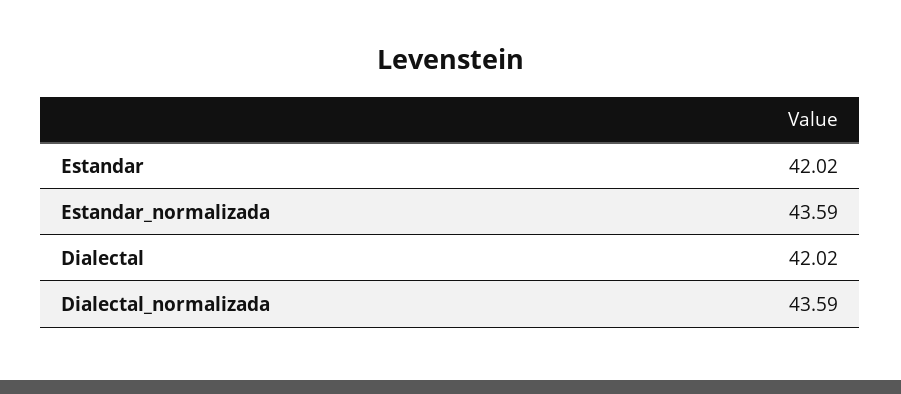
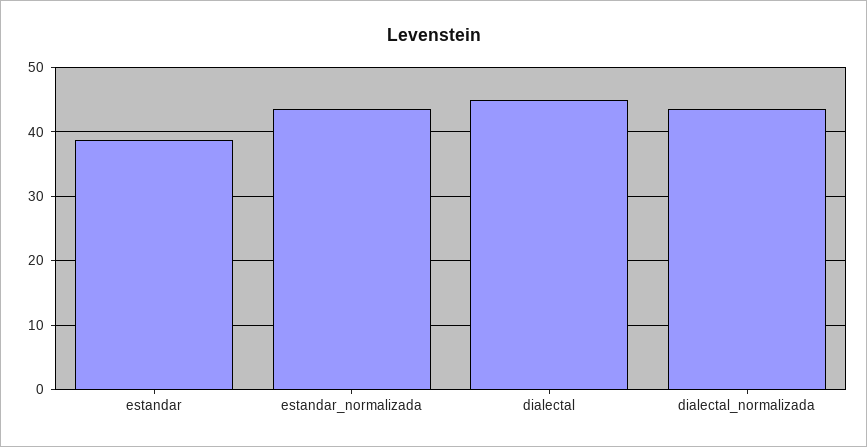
Estandar: 42.02 -> 39
Dialectal: 42.02 -> 45

